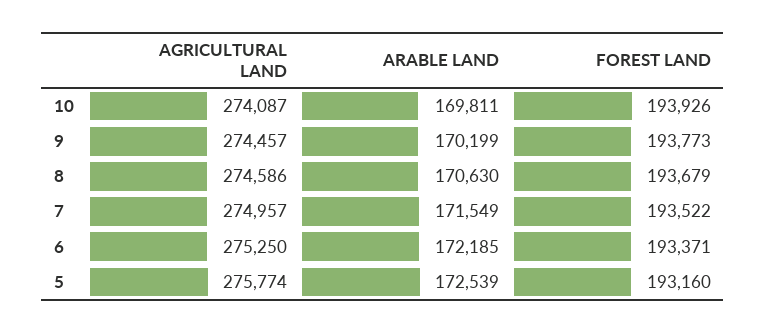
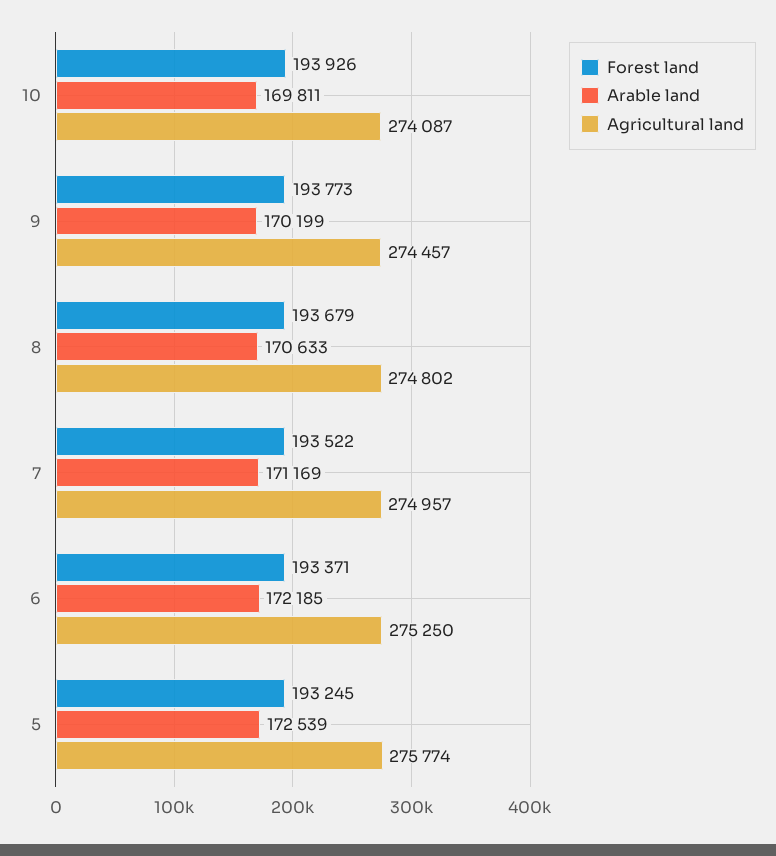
AGRICULTURAL LAND, 8: 274586 -> 274802
ARABLE LAND, 8: 170630 -> 170633
ARABLE LAND, 7: 171549 -> 171169
FOREST LAND, 5: 193160 -> 193245

